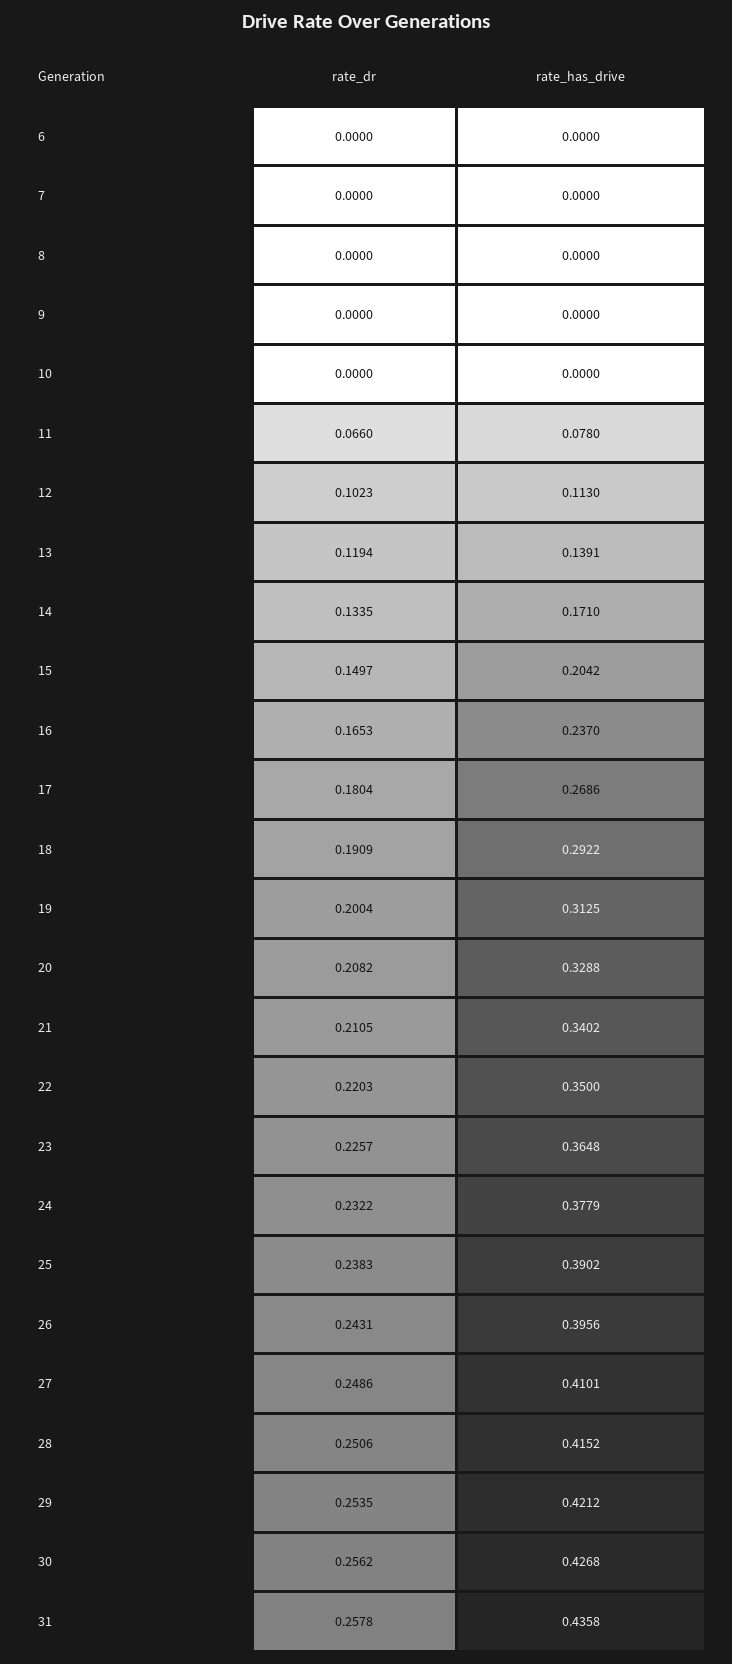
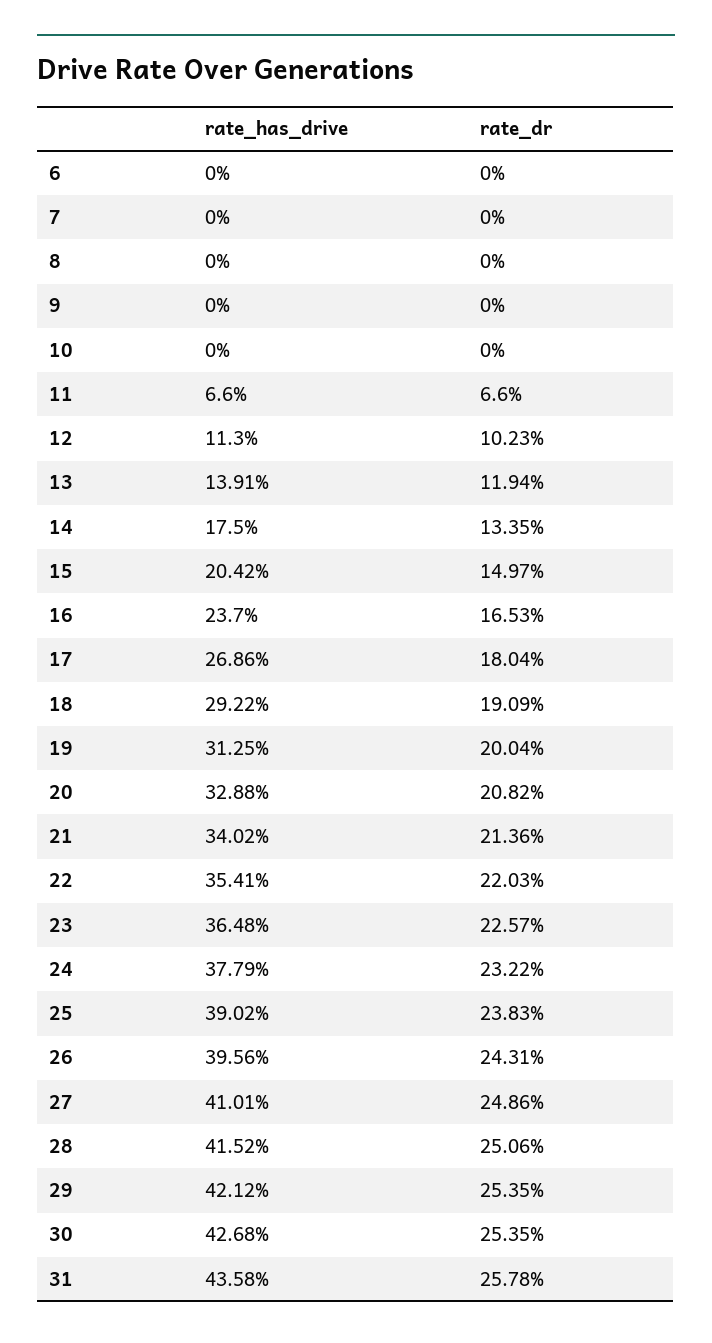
rate_has_drive, 11: 0.078 -> 0.066
rate_has_drive, 14: 0.171 -> 0.175
rate_dr, 21: 0.2105 -> 0.2136
rate_has_drive, 22: 0.35 -> 0.3541
rate_dr, 30: 0.2562 -> 0.2535

